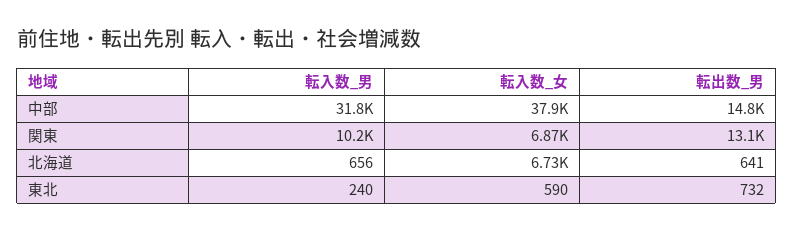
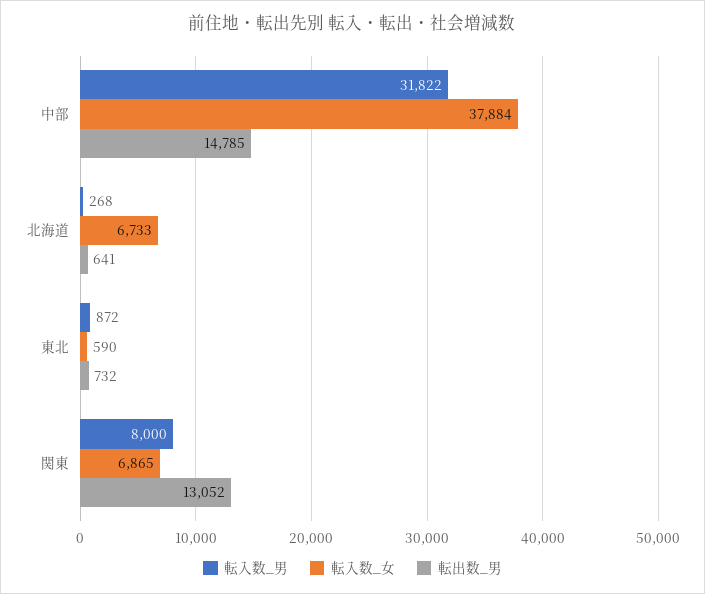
転入数_男, 関東: 10200 -> 8000
転入数_男, 北海道: 656 -> 268
転入数_男, 東北: 240 -> 872

